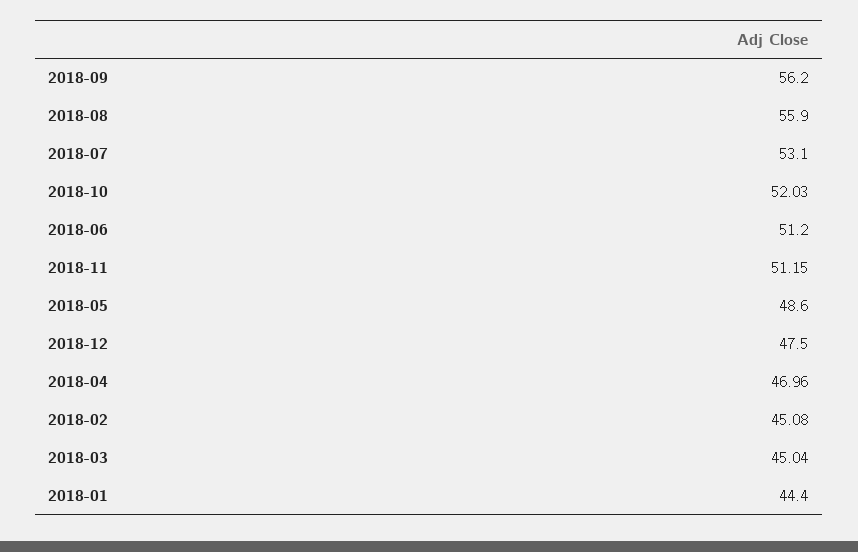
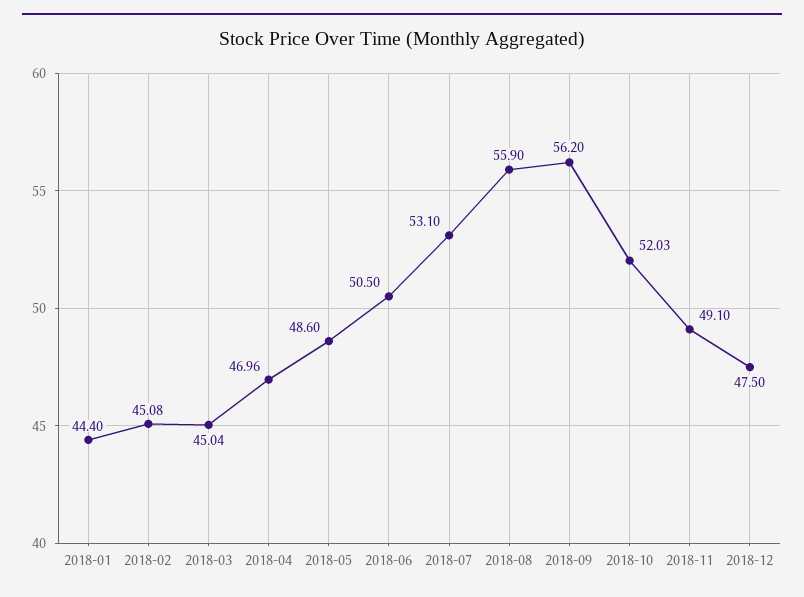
2018-06: 51.2 -> 50.5
2018-11: 51.15 -> 49.1

